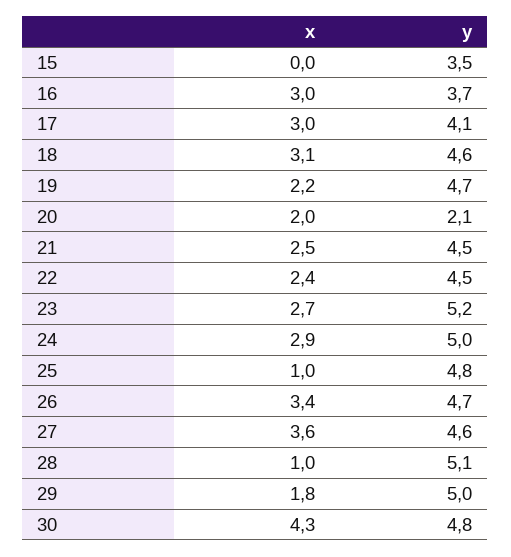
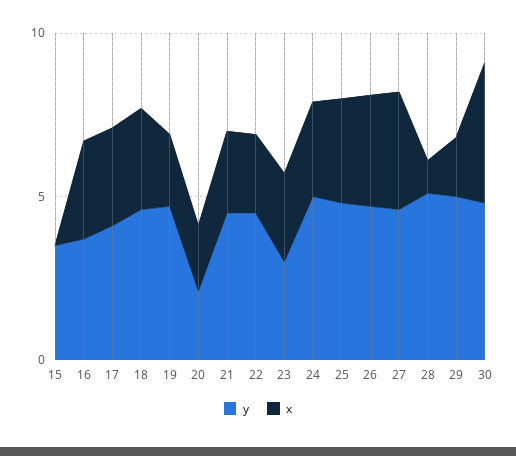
y, 23: 5.2 -> 3
x, 25: 1 -> 3

